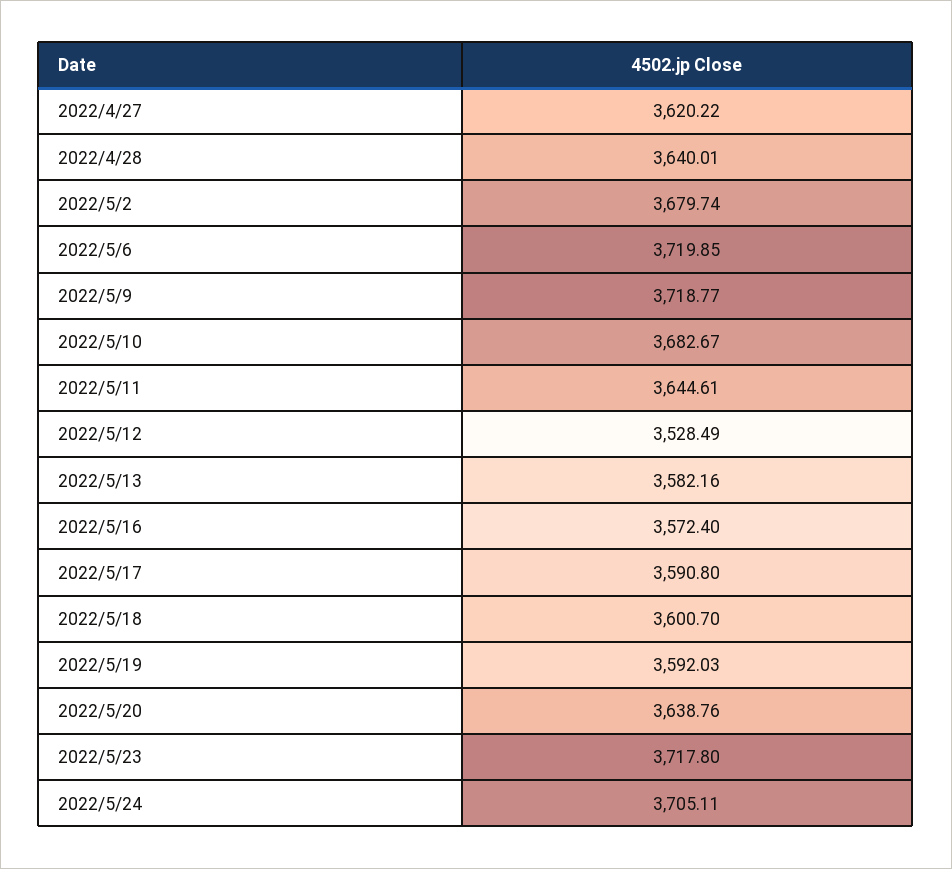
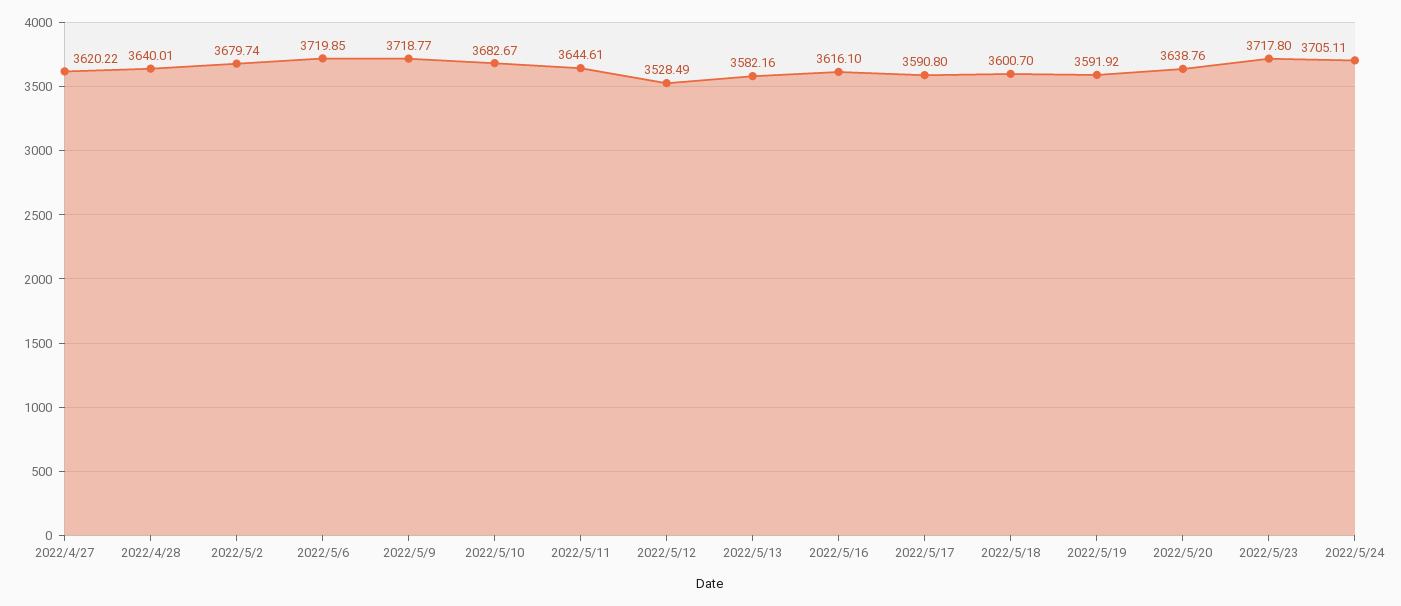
2022/5/16: 3572.4 -> 3616.1
2022/5/19: 3592.03 -> 3591.92

